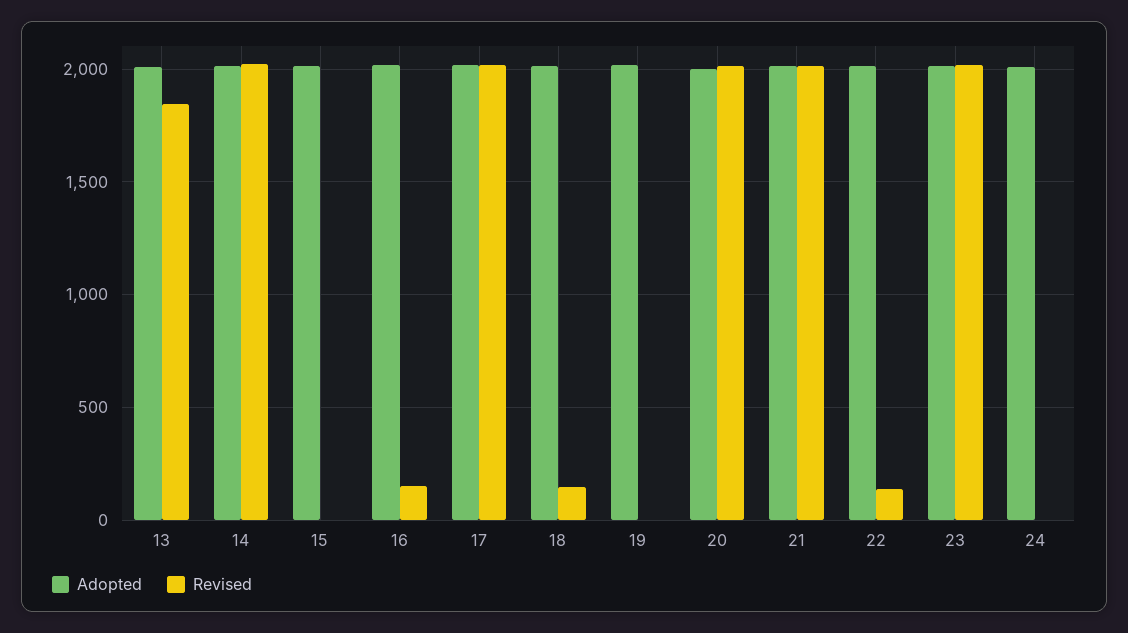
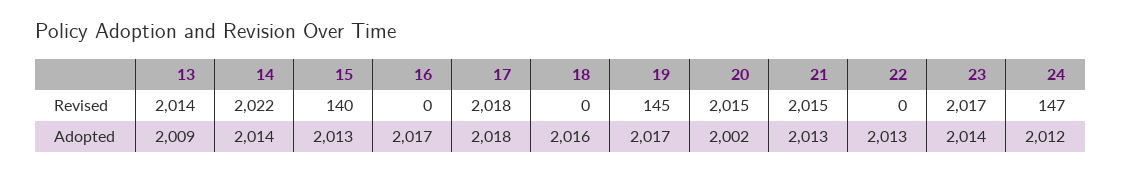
Revised, 13: 1850 -> 2014
Revised, 15: 0 -> 140
Revised, 16: 150 -> 0
Revised, 18: 150 -> 0
Revised, 19: 0 -> 145
Revised, 22: 150 -> 0
Revised, 24: 0 -> 147

